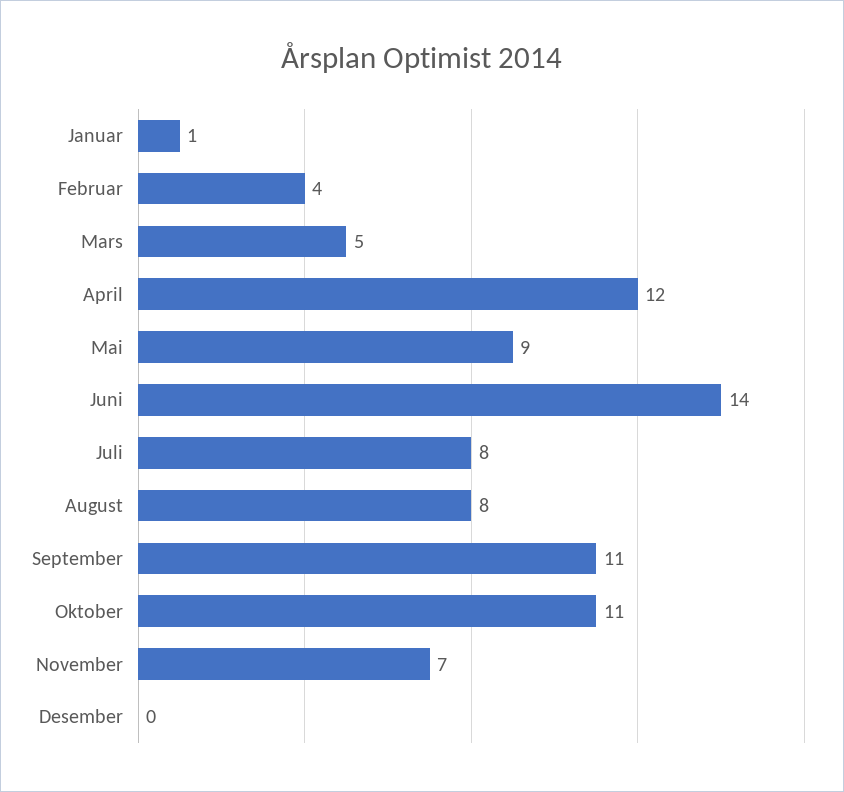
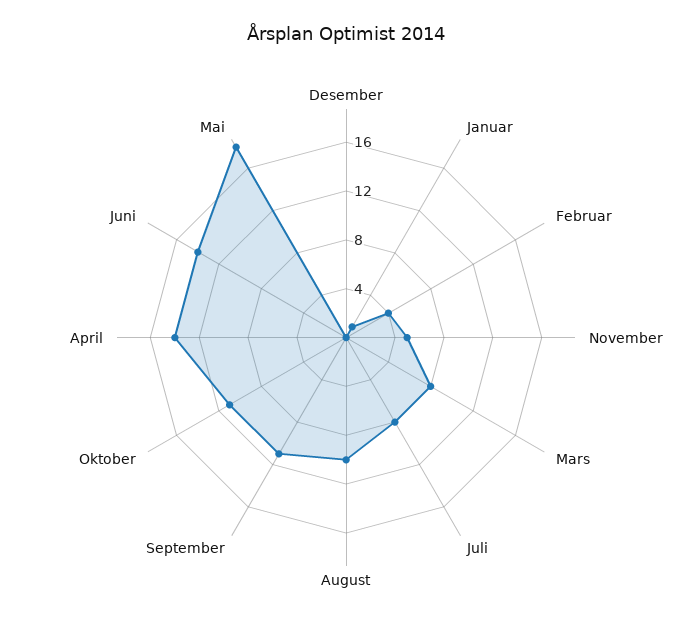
Mars: 5 -> 8
April: 12 -> 14
Mai: 9 -> 18
August: 8 -> 10
November: 7 -> 5

